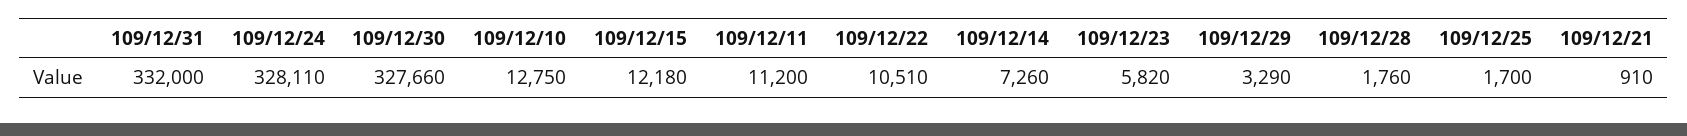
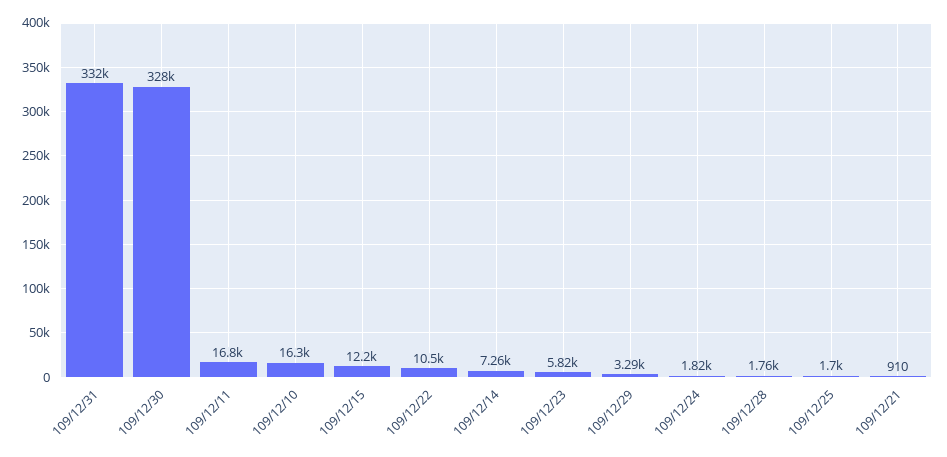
109/12/24: 328110 -> 1820
109/12/10: 12750 -> 16300
109/12/11: 11200 -> 16800

